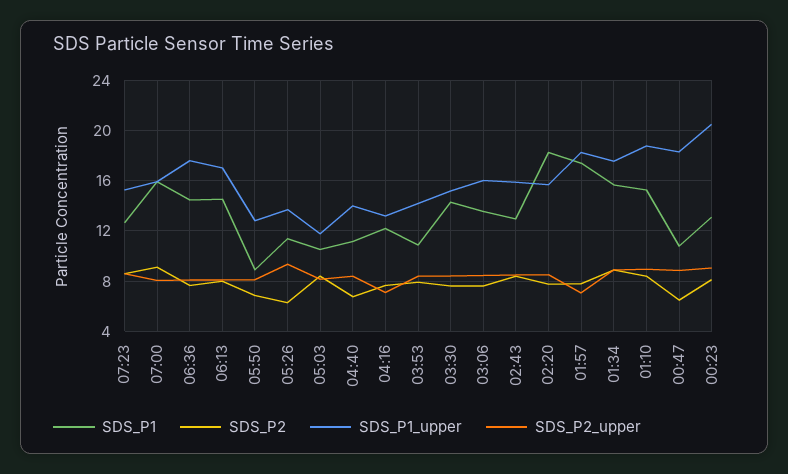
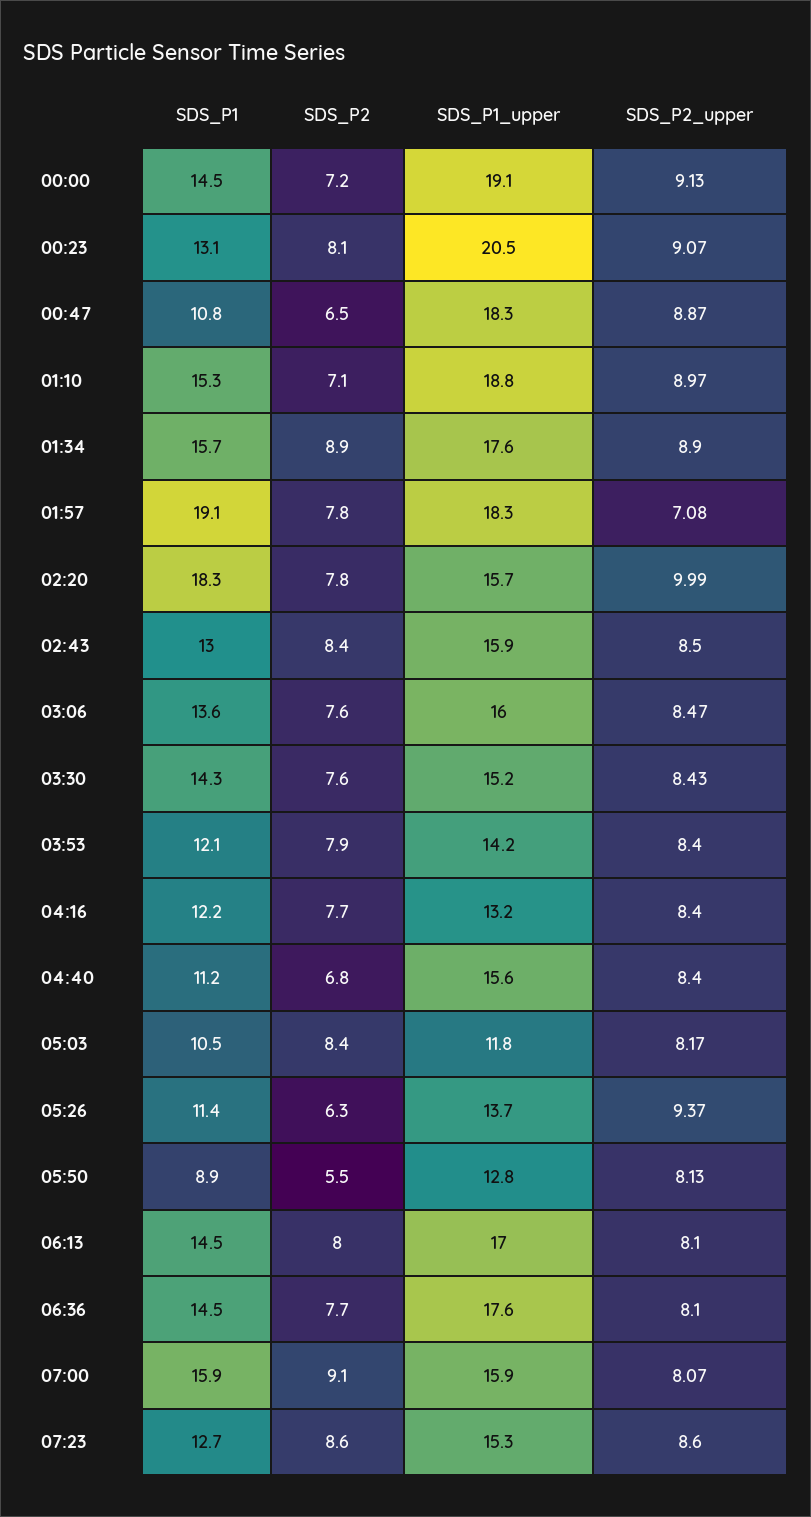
SDS_P2, 05:50: 7 -> 5.5
SDS_P1_upper, 04:40: 14 -> 15.6
SDS_P2_upper, 04:16: 7 -> 8.4
SDS_P1, 03:53: 11 -> 12.1
SDS_P2_upper, 02:20: 8.5 -> 9.99
SDS_P1, 01:57: 17.5 -> 19.1
SDS_P2, 01:10: 8.5 -> 7.1
SDS_P1, 00:00: none -> 14.5
SDS_P2, 00:00: none -> 7.2
SDS_P1_upper, 00:00: none -> 19.1
SDS_P2_upper, 00:00: none -> 9.13

